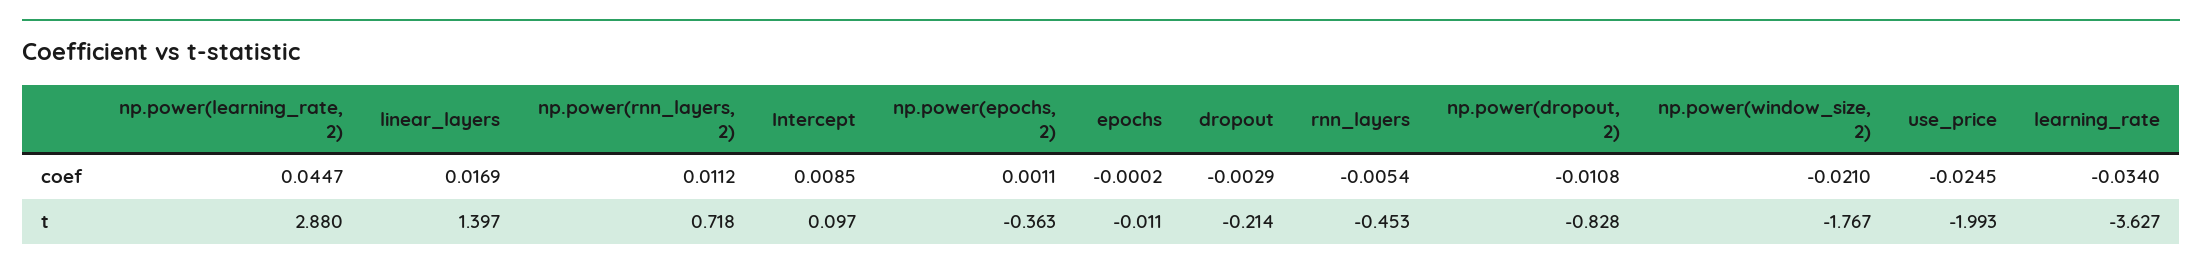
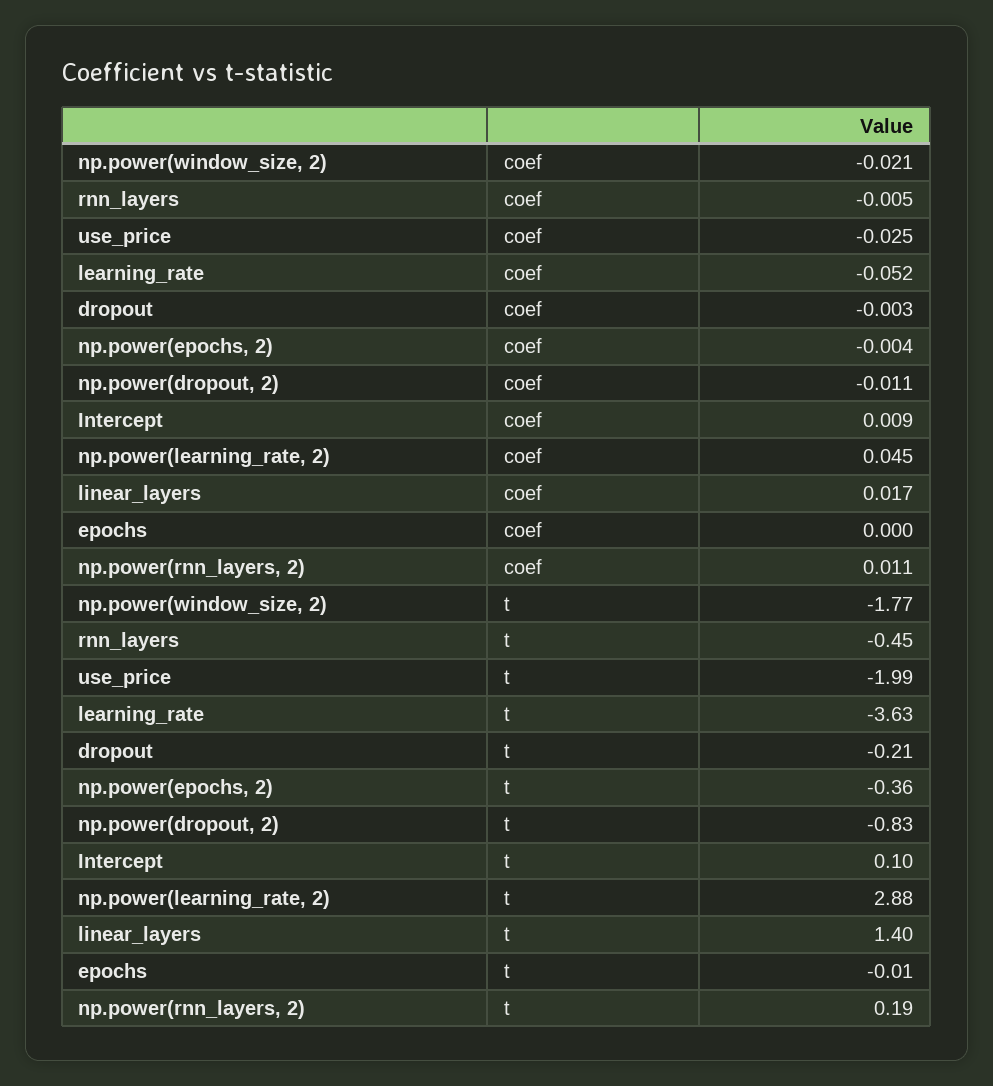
np.power(epochs, 2), coef: 0.0011 -> -0.004
learning_rate, coef: -0.034 -> -0.052
np.power(rnn_layers, 2), t: 0.718 -> 0.19

